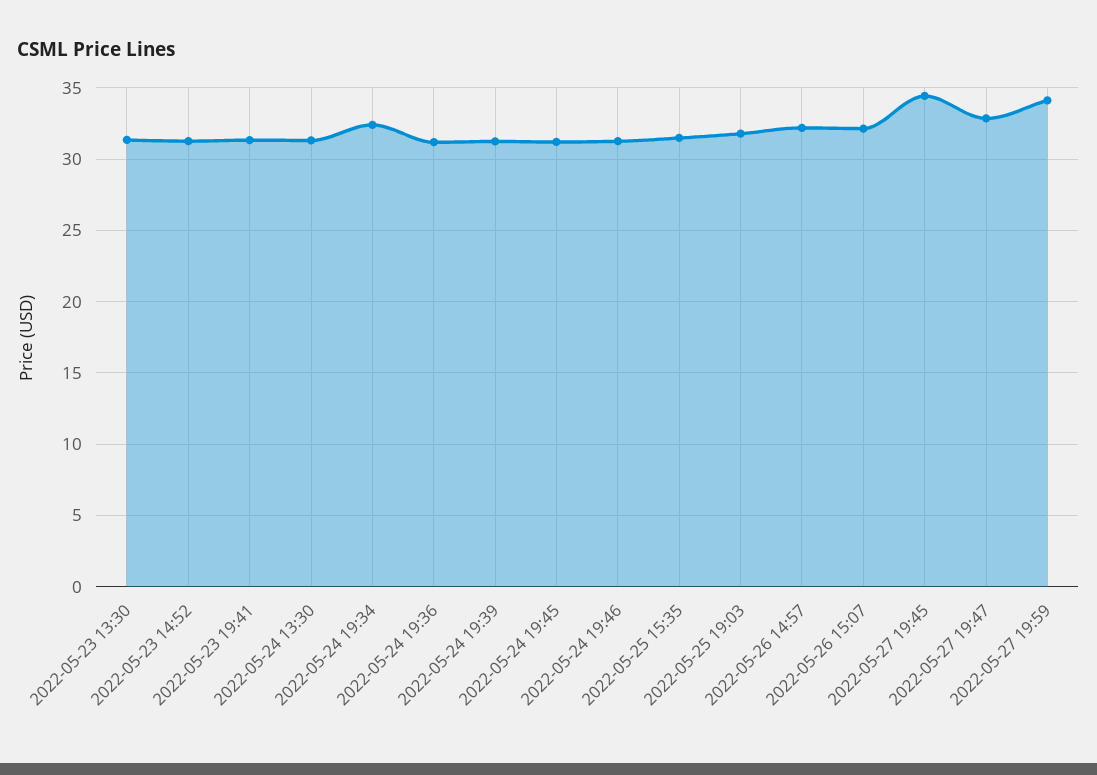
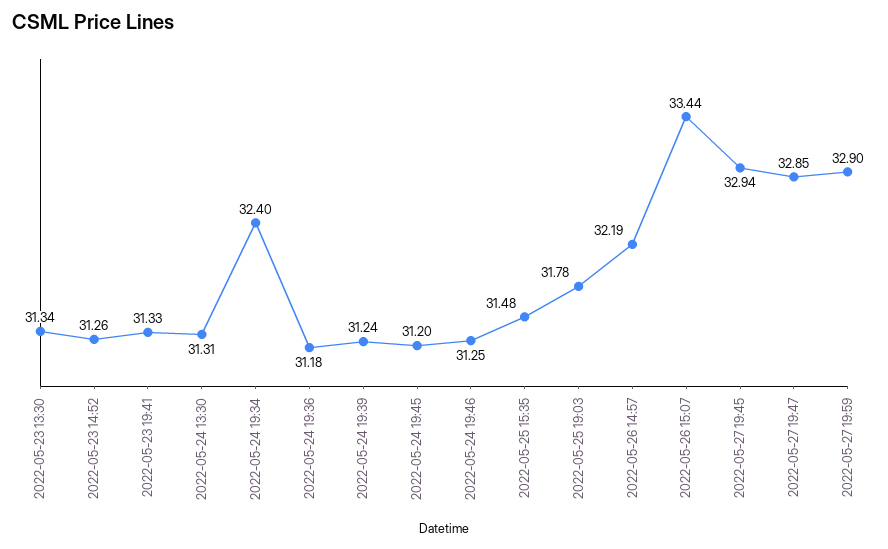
2022-05-26 15:07: 32 -> 33.44
2022-05-27 19:45: 34.5 -> 32.94
2022-05-27 19:59: 34 -> 32.9

